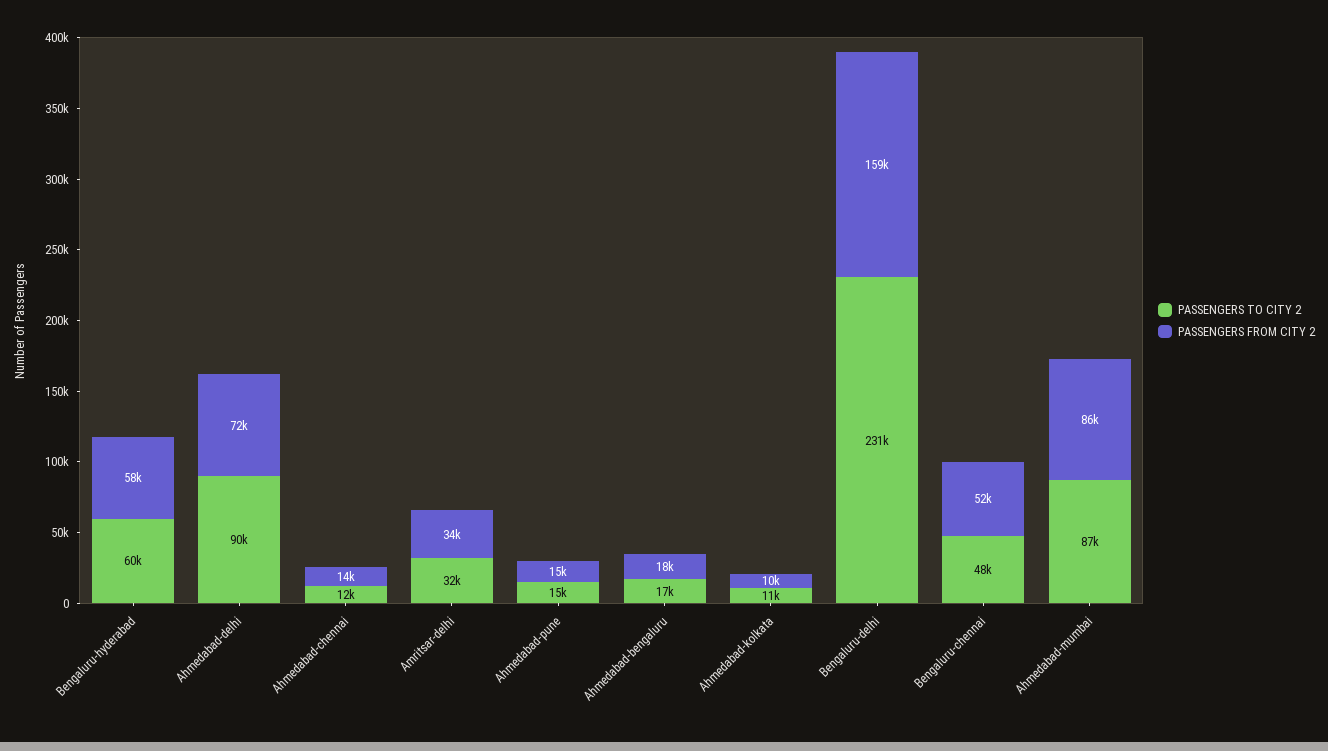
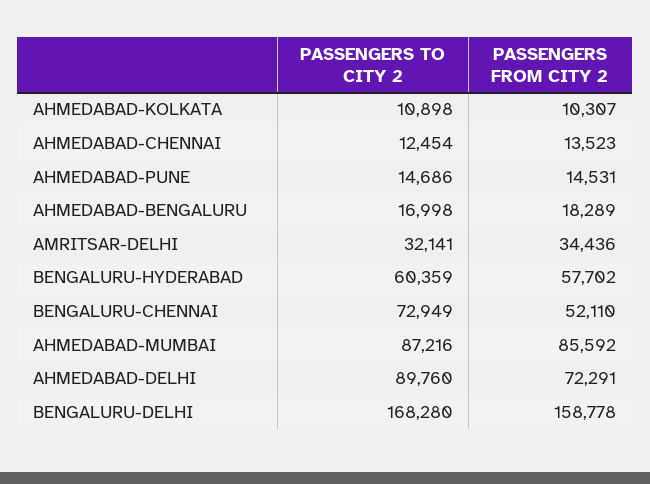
PASSENGERS TO CITY 2, Bengaluru-delhi: 231000 -> 168280
PASSENGERS TO CITY 2, Bengaluru-chennai: 48000 -> 72949

